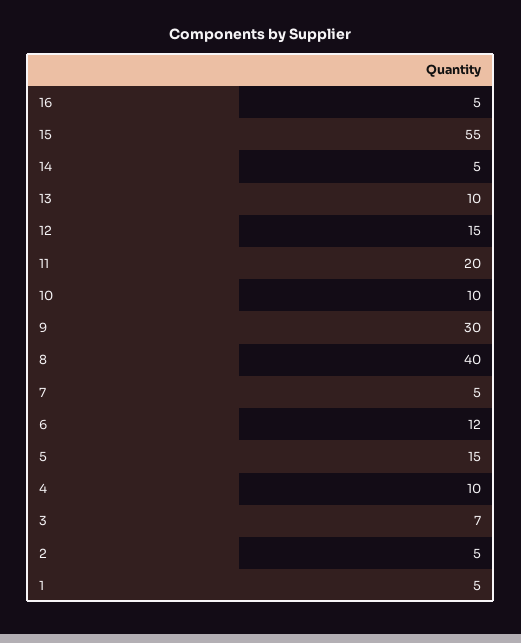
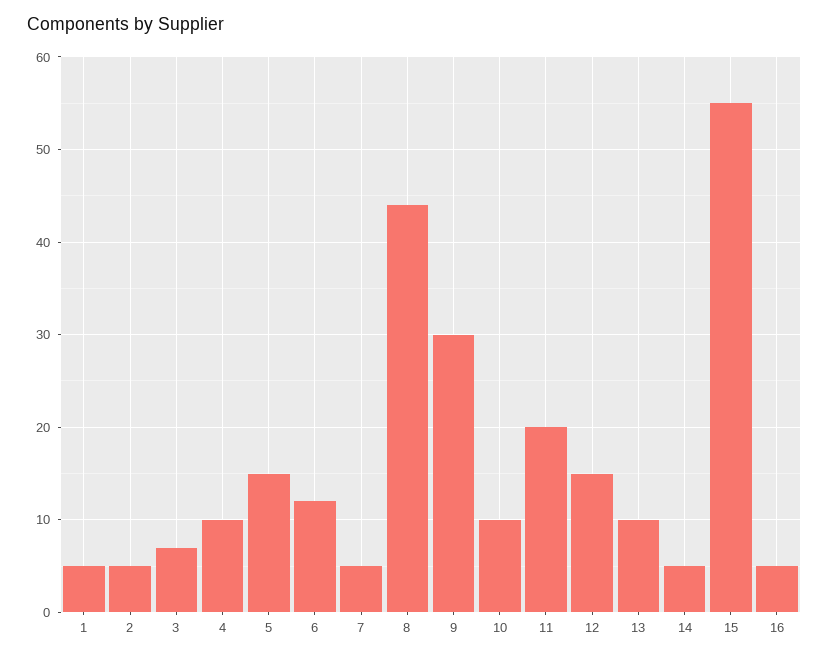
8: 40 -> 44

